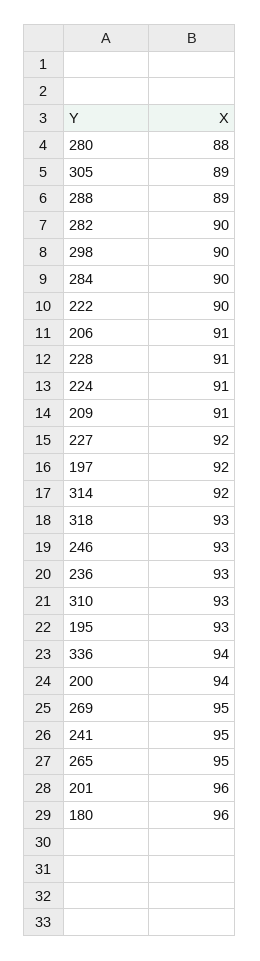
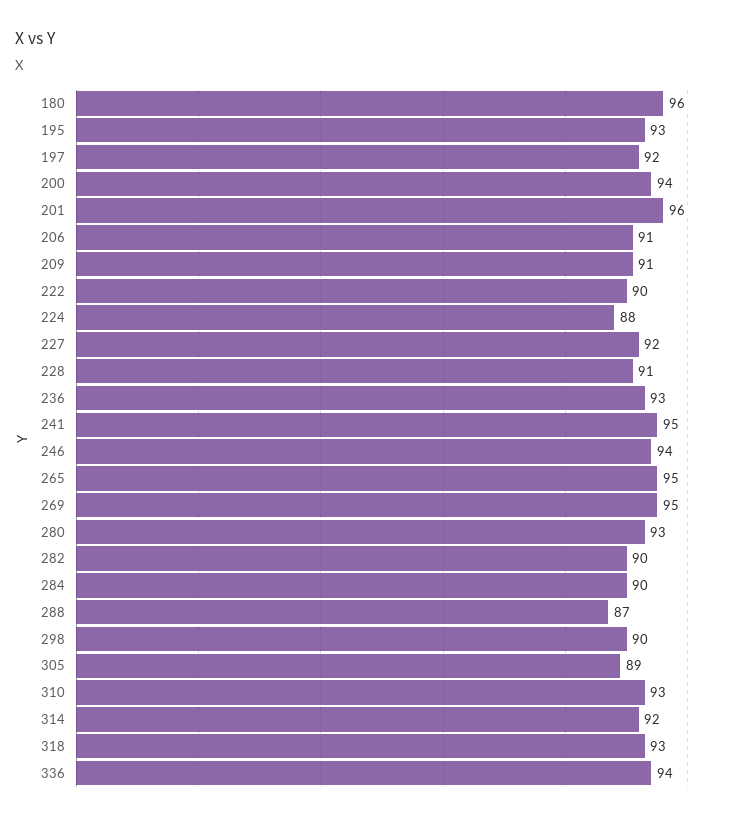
280: 88 -> 93
288: 89 -> 87
224: 91 -> 88
246: 93 -> 94

